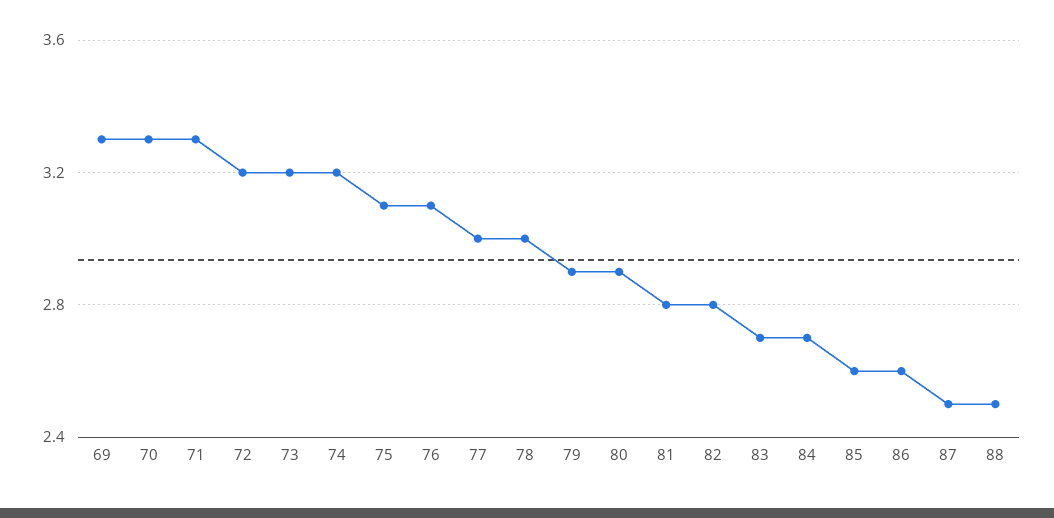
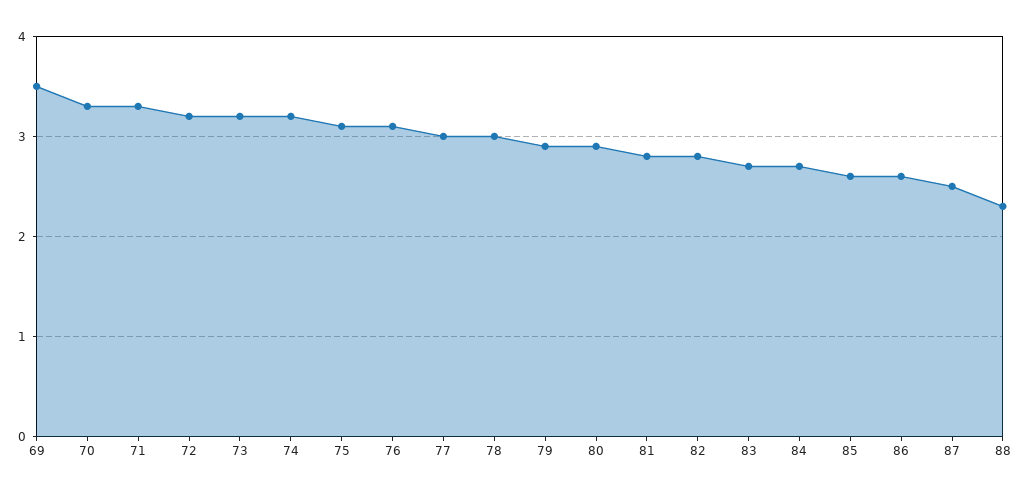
69: 3.3 -> 3.5
88: 2.5 -> 2.3

